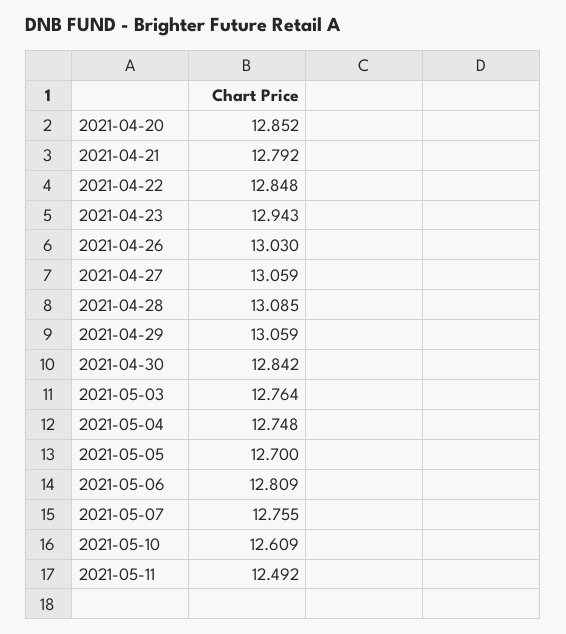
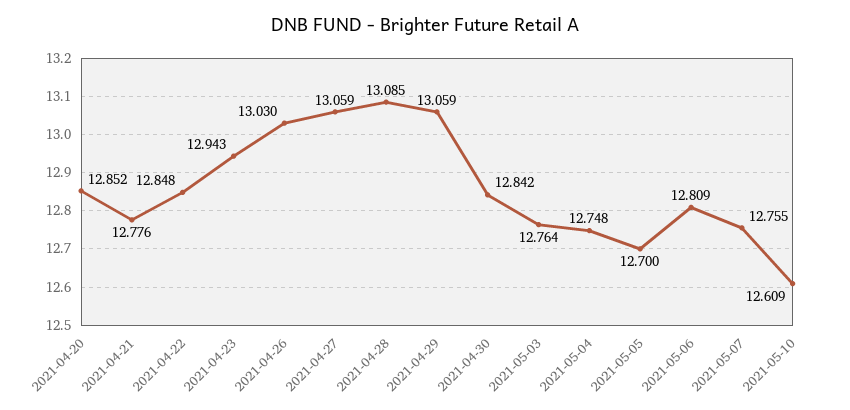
2021-04-21: 12.792 -> 12.776
2021-05-11: 12.492 -> none

